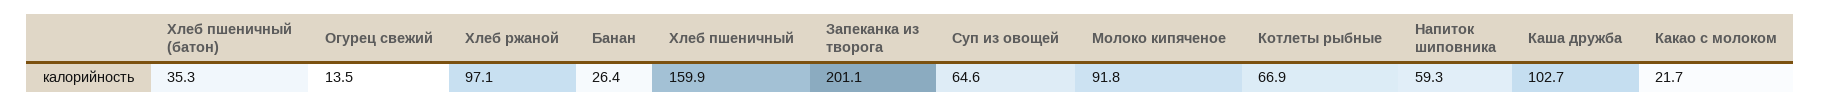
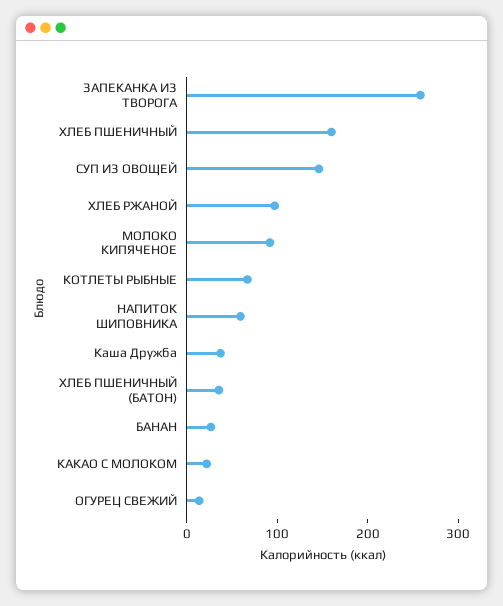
Запеканка из творога: 201.1 -> 260
Суп из овощей: 64.6 -> 140
Каша дружба: 102.7 -> 40

